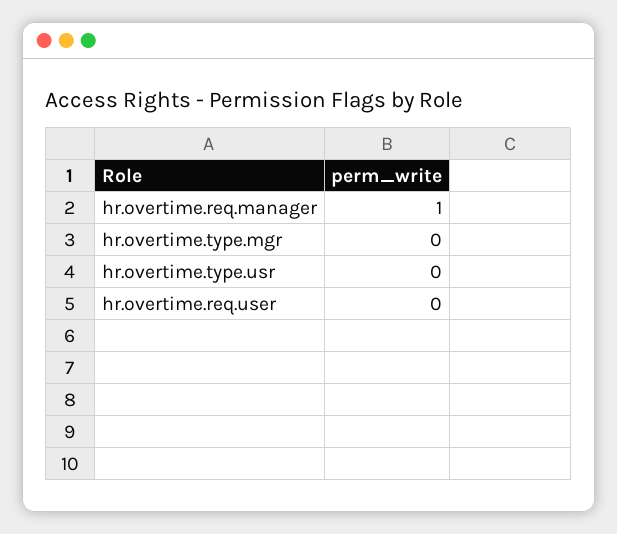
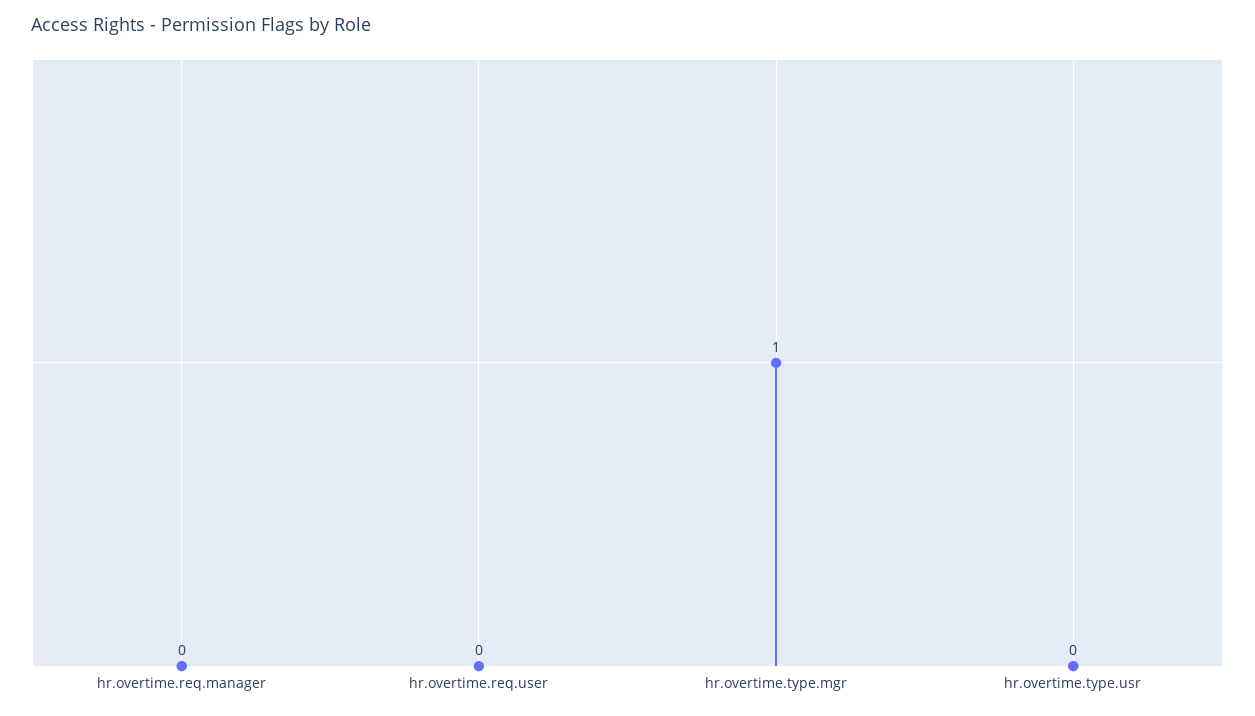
hr.overtime.req.manager: 1 -> 0
hr.overtime.type.mgr: 0 -> 1

